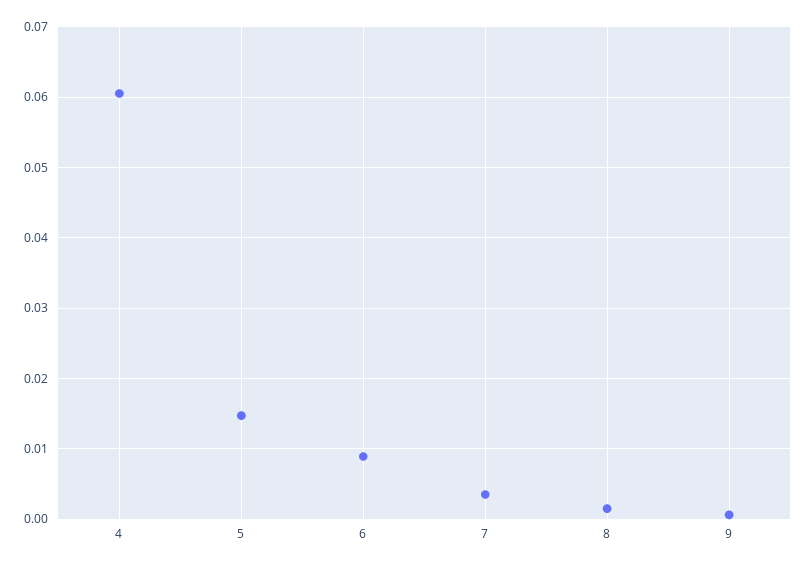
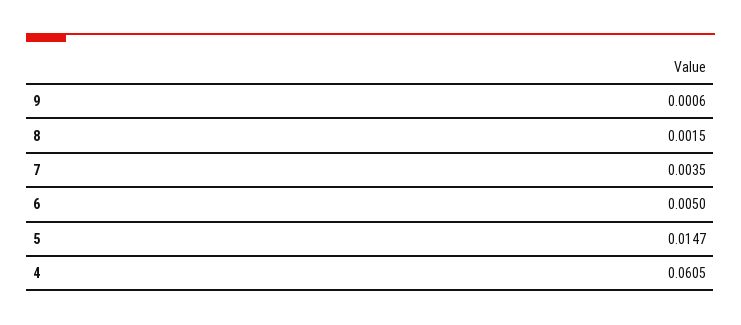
6: 0.009 -> 0.005

